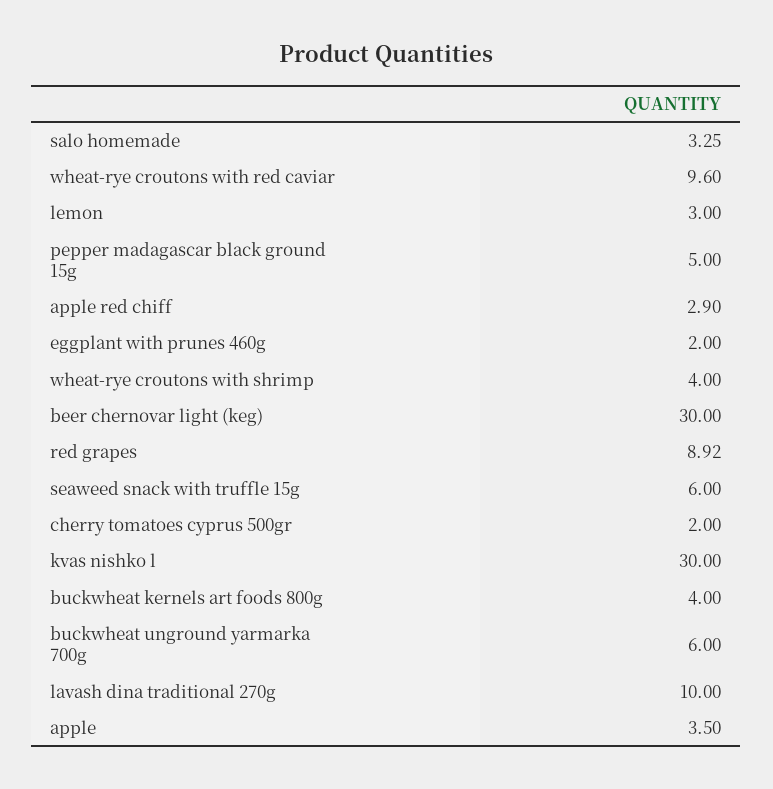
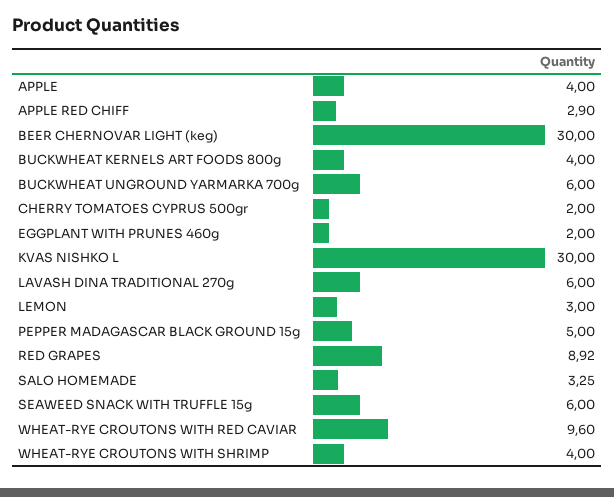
lavash dina traditional 270g: 10 -> 6
apple: 3.5 -> 4

